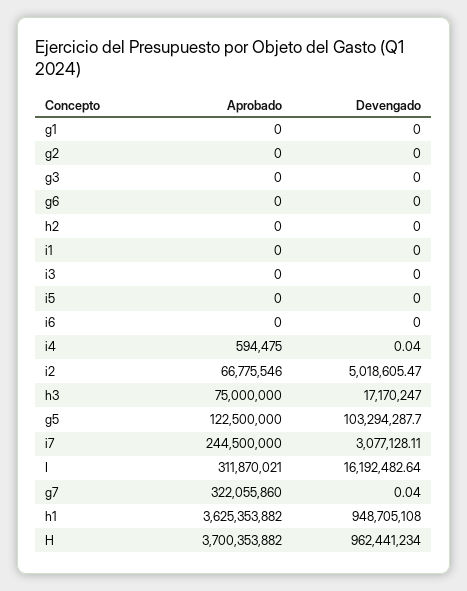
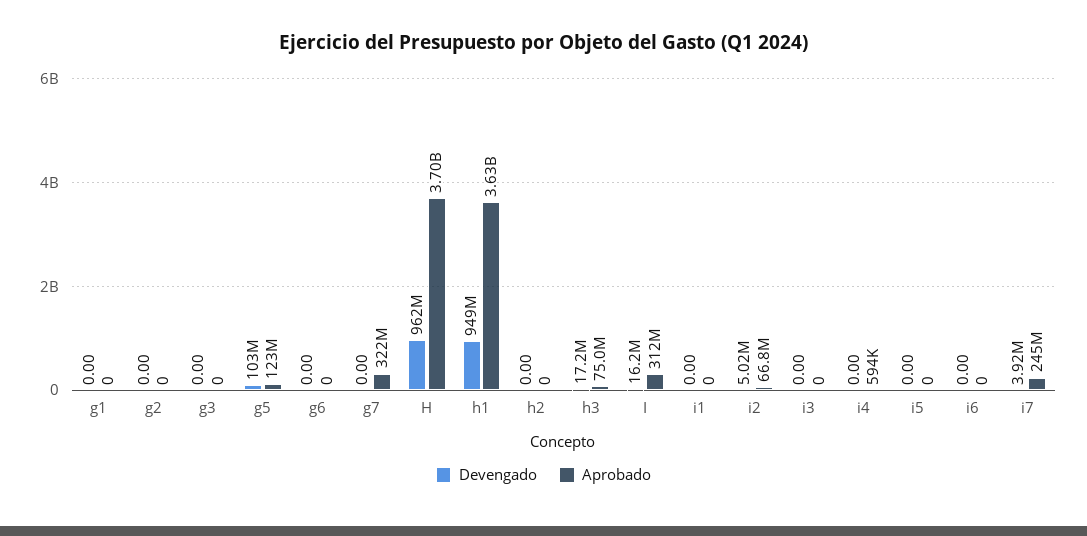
Devengado, i4: 0.04 -> 0
Devengado, i7: 3077128.11 -> 3920000
Devengado, g7: 0.04 -> 0

